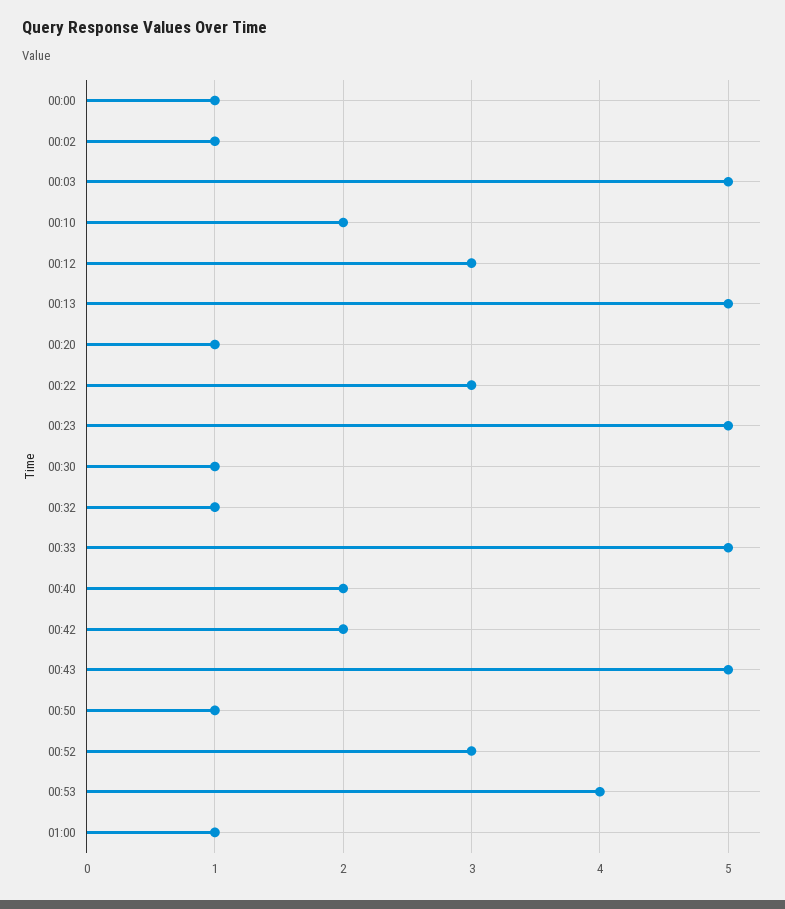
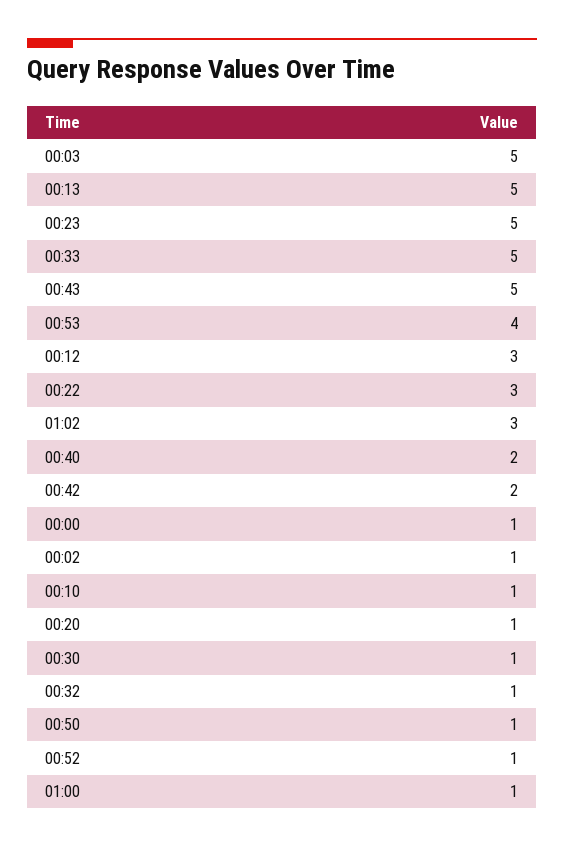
00:10: 2 -> 1
00:52: 3 -> 1
01:02: none -> 3

